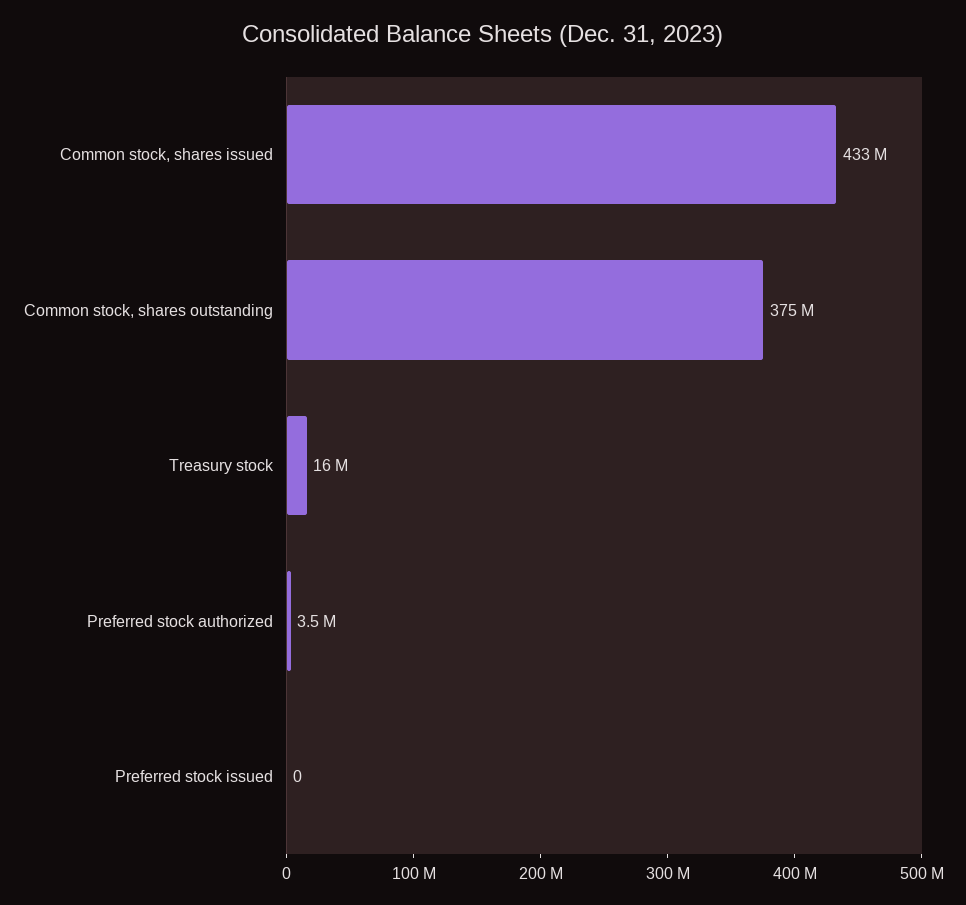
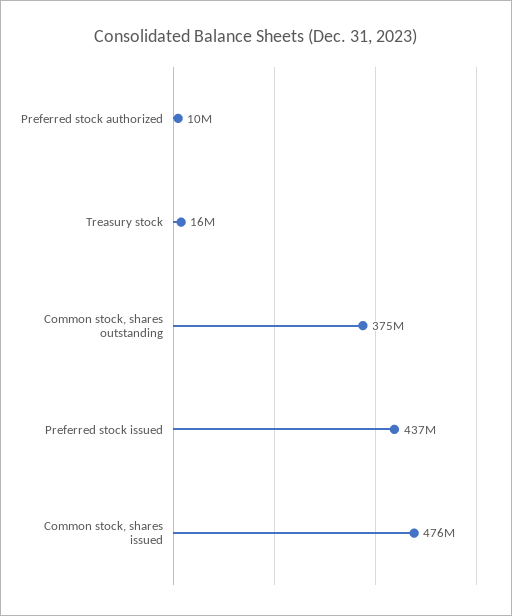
Common stock, shares issued: 433000000 -> 476000000
Preferred stock authorized: 3500000 -> 10000000
Preferred stock issued: 0 -> 437000000

